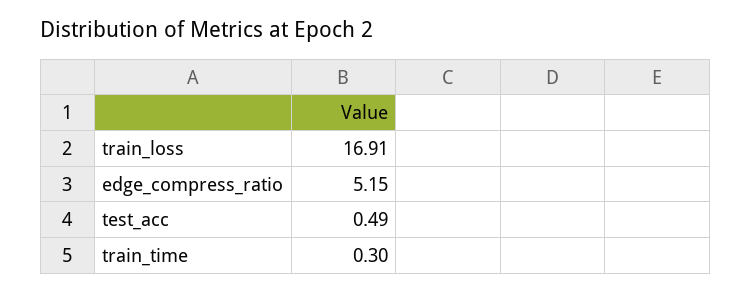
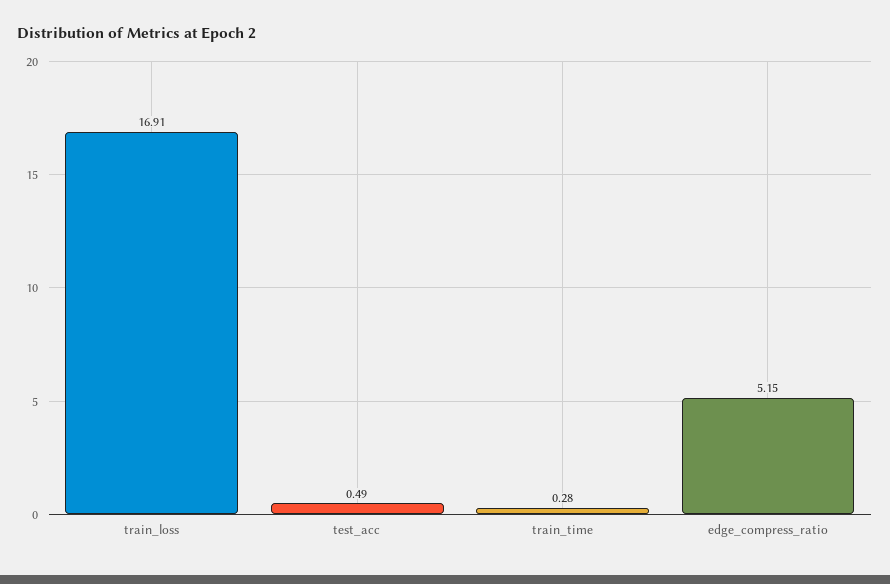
train_time: 0.3 -> 0.28

